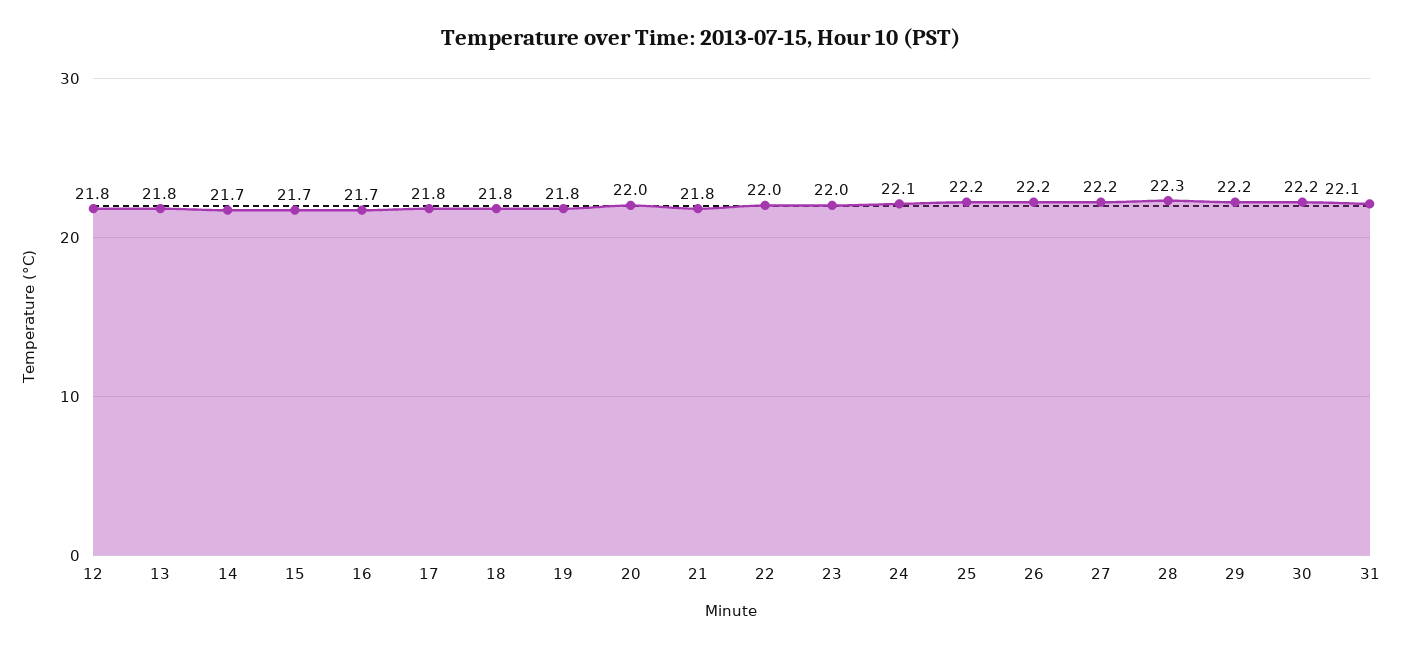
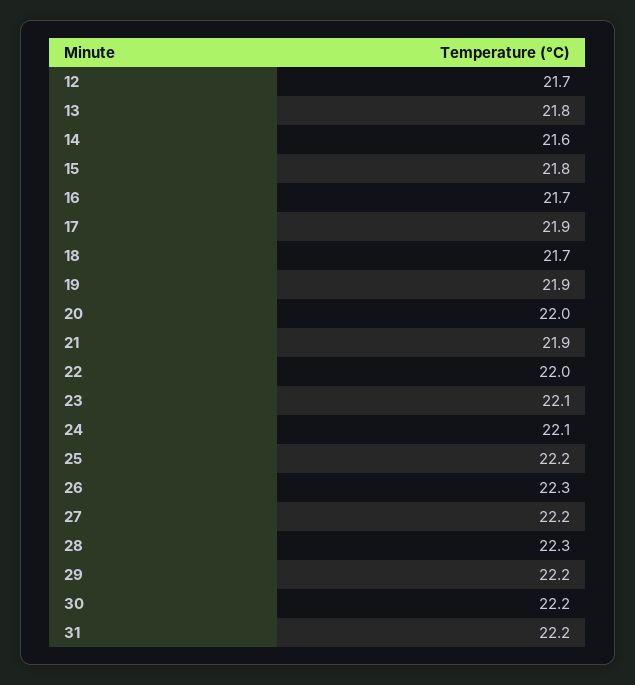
12: 21.8 -> 21.7
14: 21.7 -> 21.6
15: 21.7 -> 21.8
17: 21.8 -> 21.9
18: 21.8 -> 21.7
19: 21.8 -> 21.9
21: 21.8 -> 21.9
23: 22 -> 22.1
26: 22.2 -> 22.3
31: 22.1 -> 22.2

